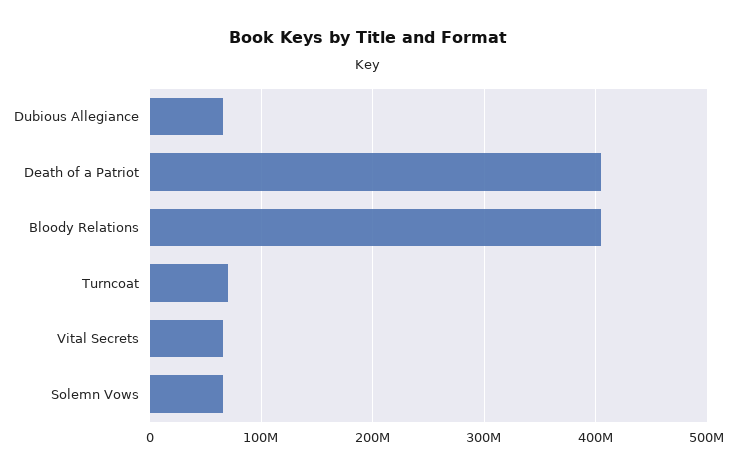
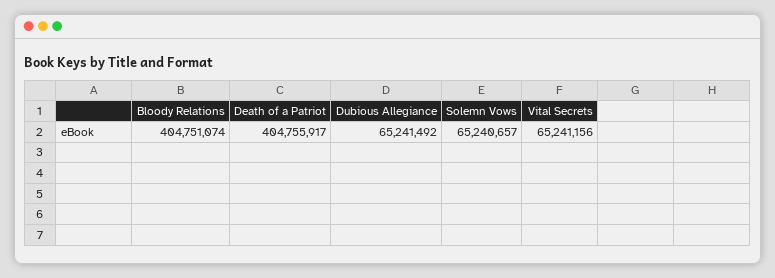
Turncoat: 70000000 -> none

